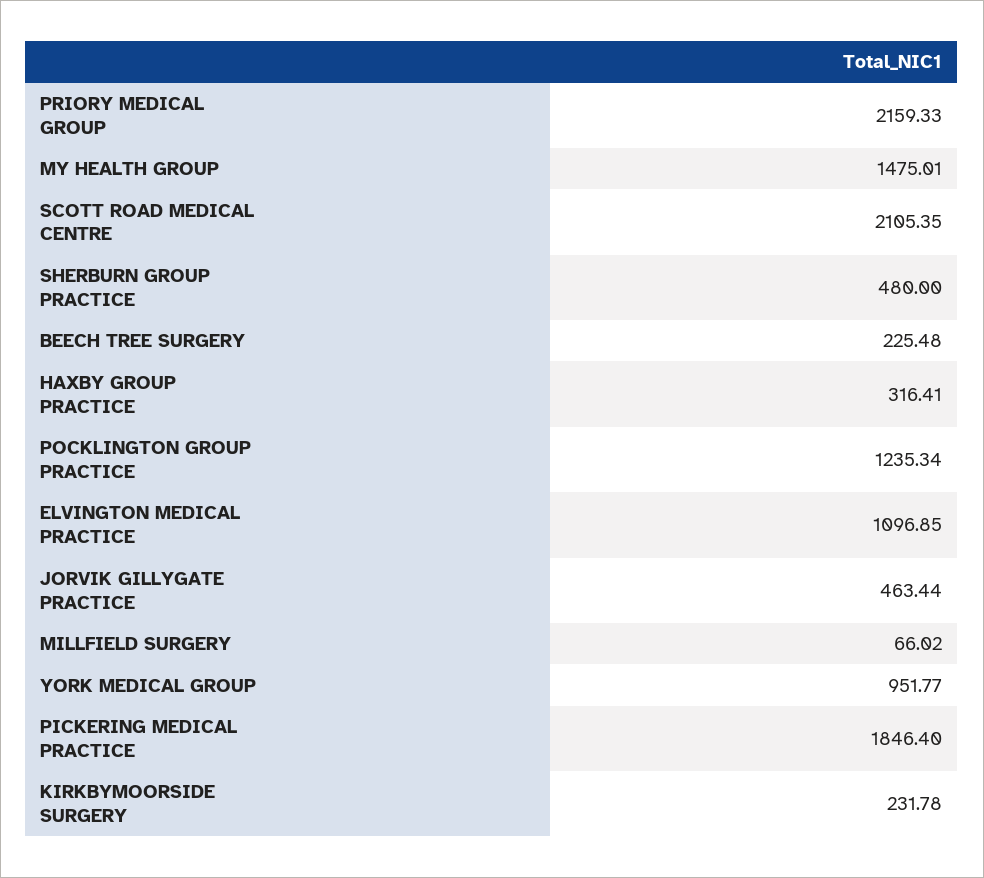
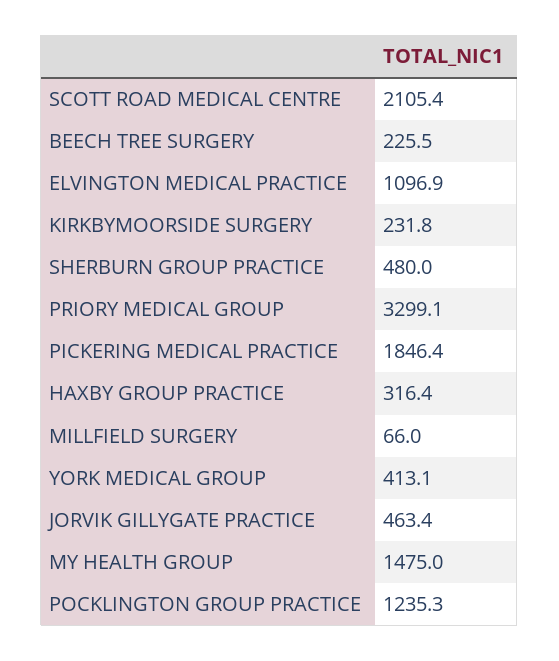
PRIORY MEDICAL GROUP: 2159.33 -> 3299.1
YORK MEDICAL GROUP: 951.77 -> 413.1

